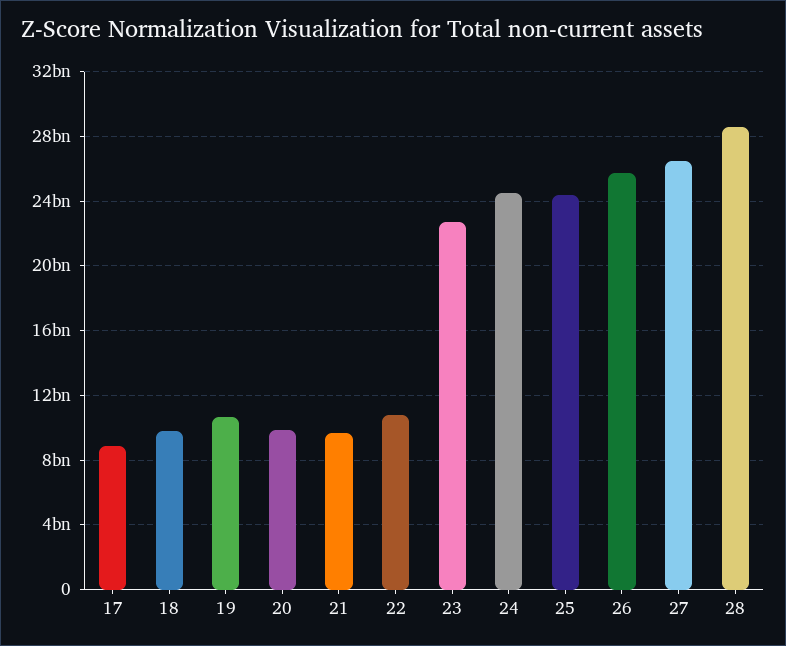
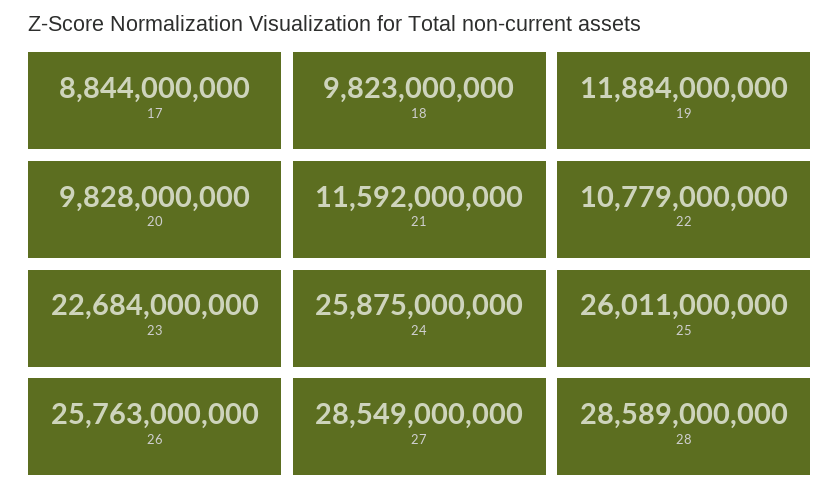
19: 10500000000 -> 11884000000
21: 9500000000 -> 11592000000
24: 24500000000 -> 25875000000
25: 24500000000 -> 26011000000
27: 26500000000 -> 28549000000

